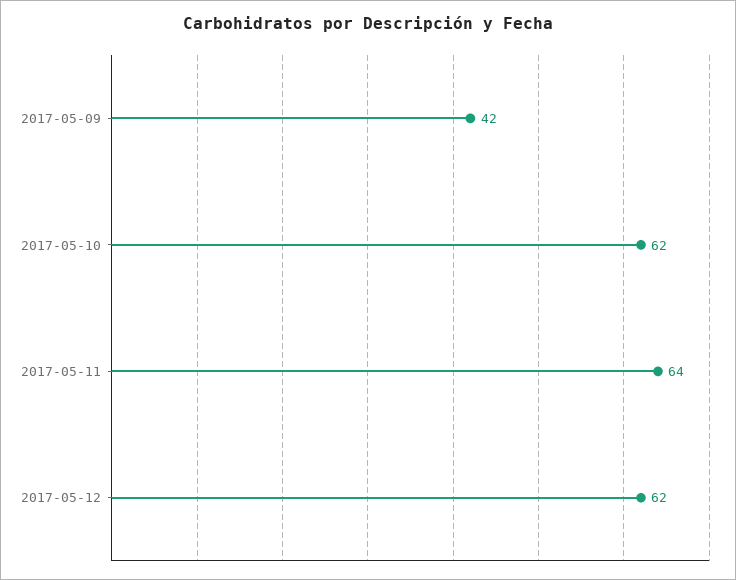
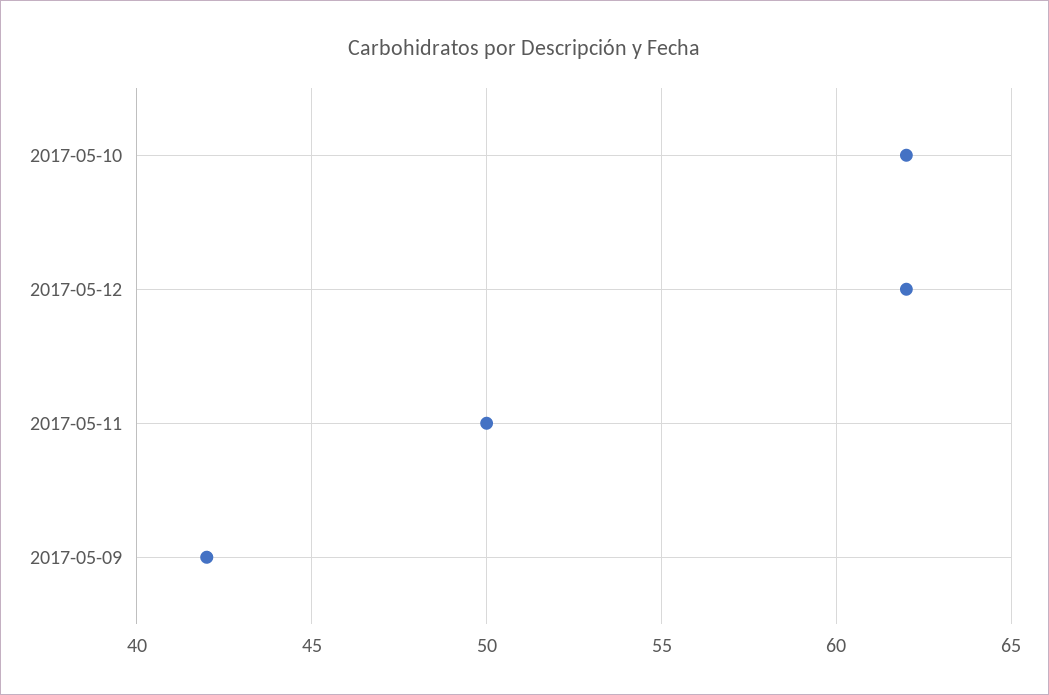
2017-05-11: 64 -> 50

